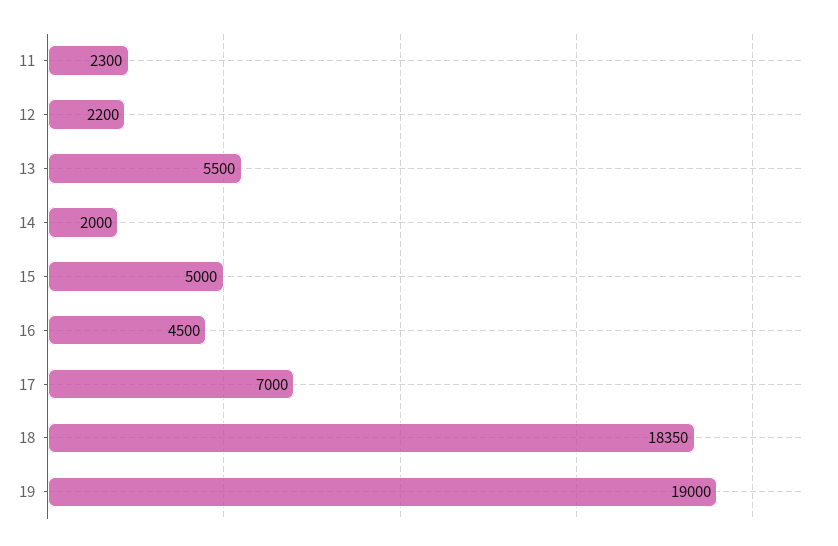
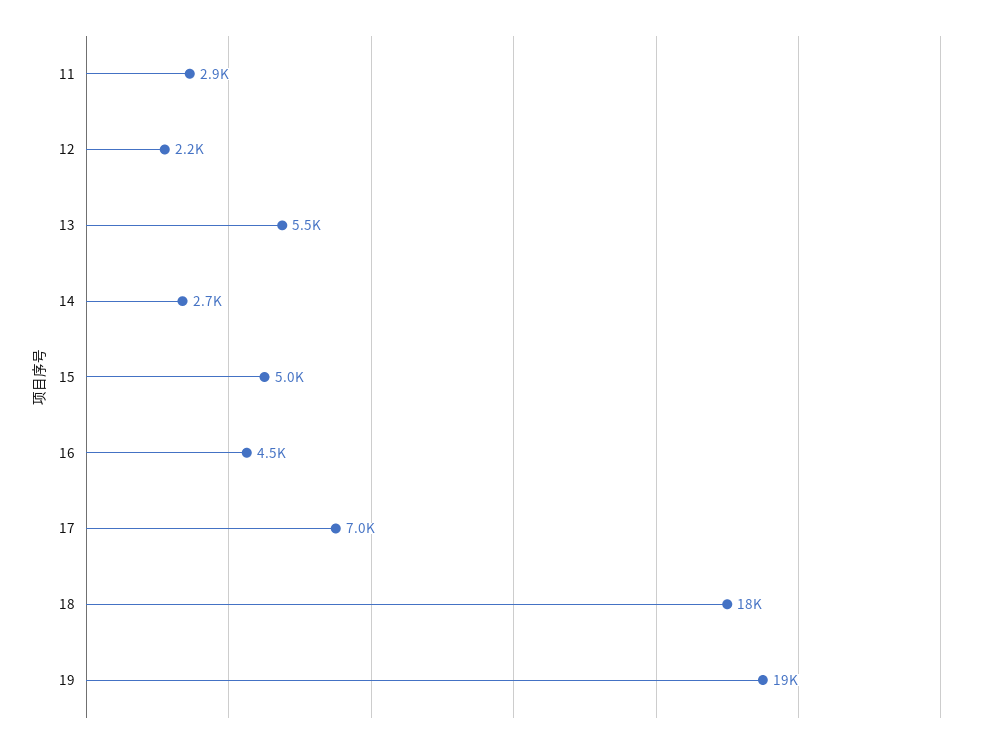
11: 2300 -> 2900
14: 2000 -> 2700

